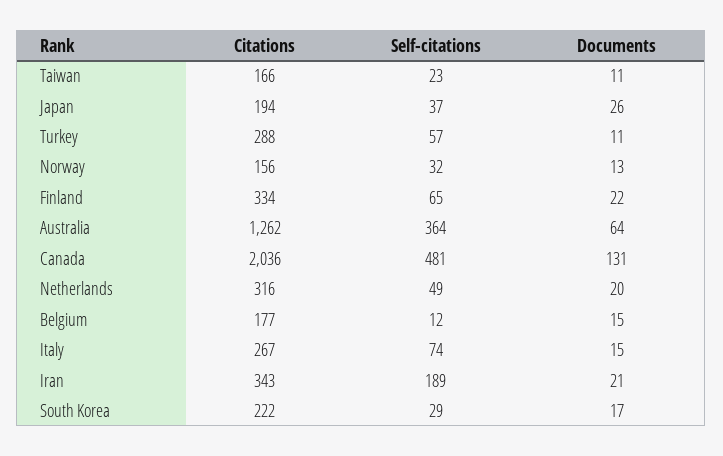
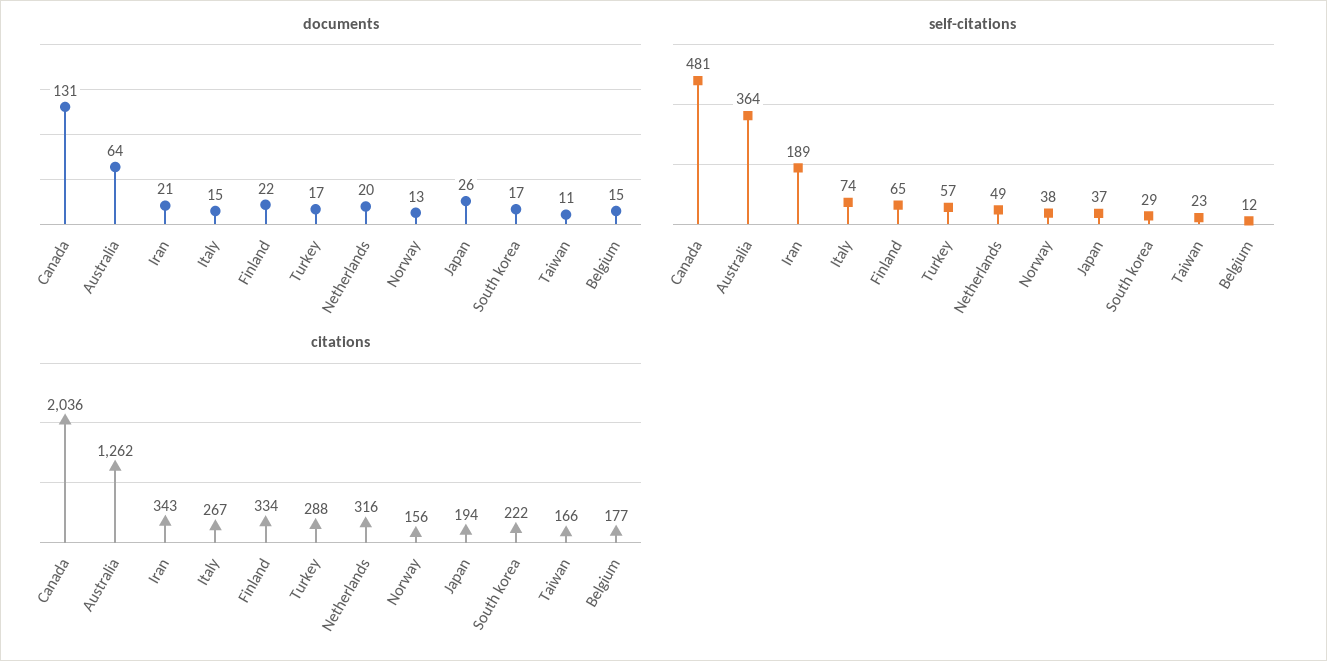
Documents, Turkey: 11 -> 17
Self-citations, Norway: 32 -> 38

